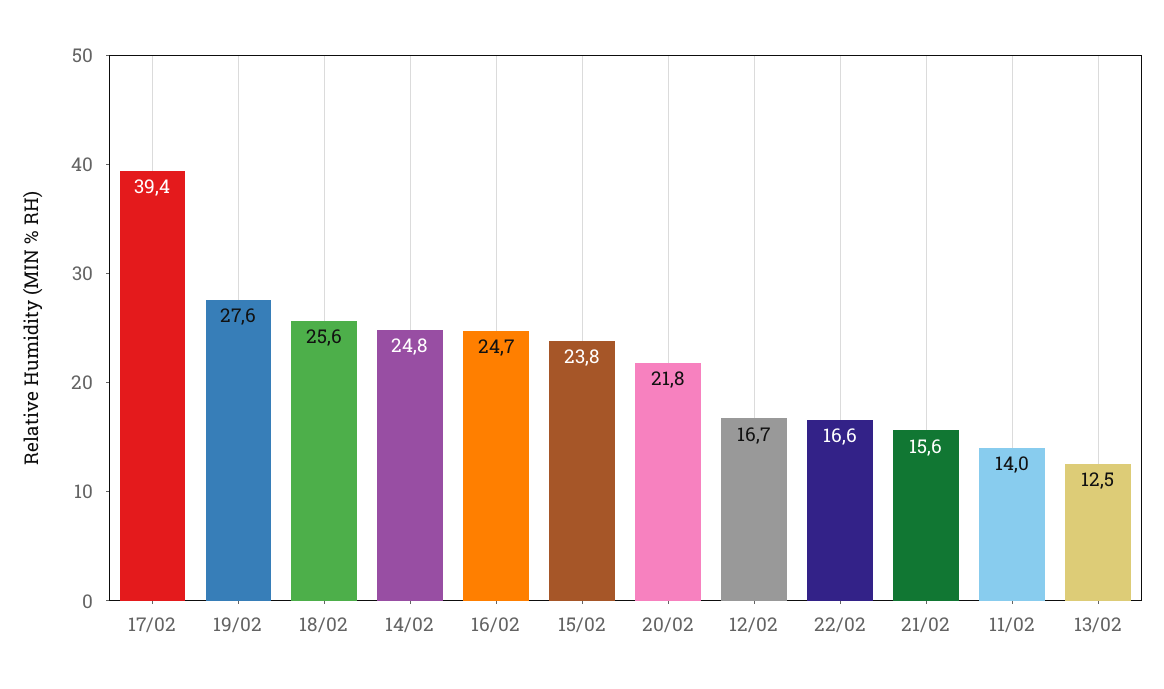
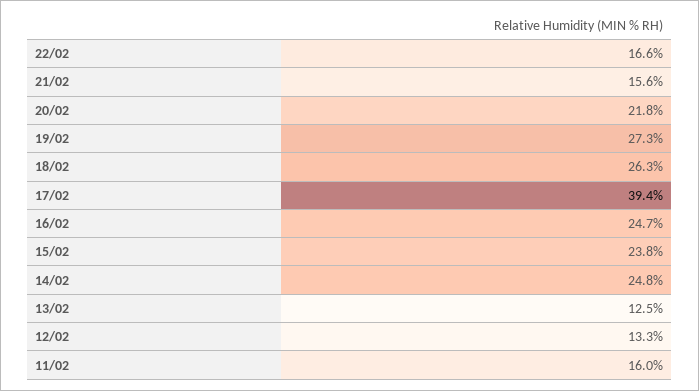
19/02: 27.6 -> 27.3
18/02: 25.6 -> 26.3
12/02: 16.7 -> 13.3
11/02: 14 -> 16

